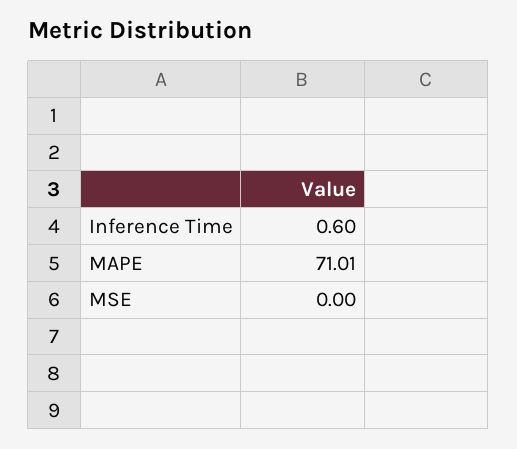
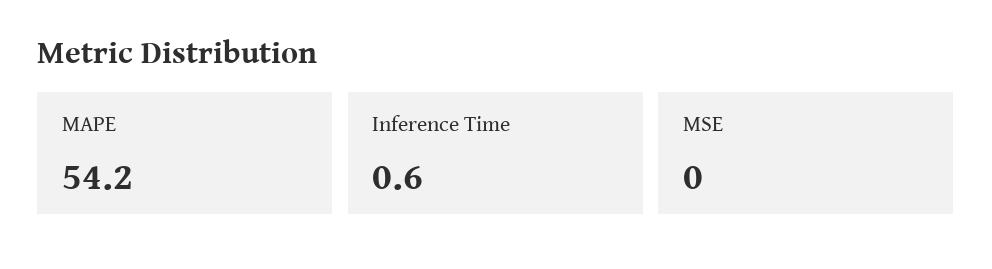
MAPE: 71.01 -> 54.2

